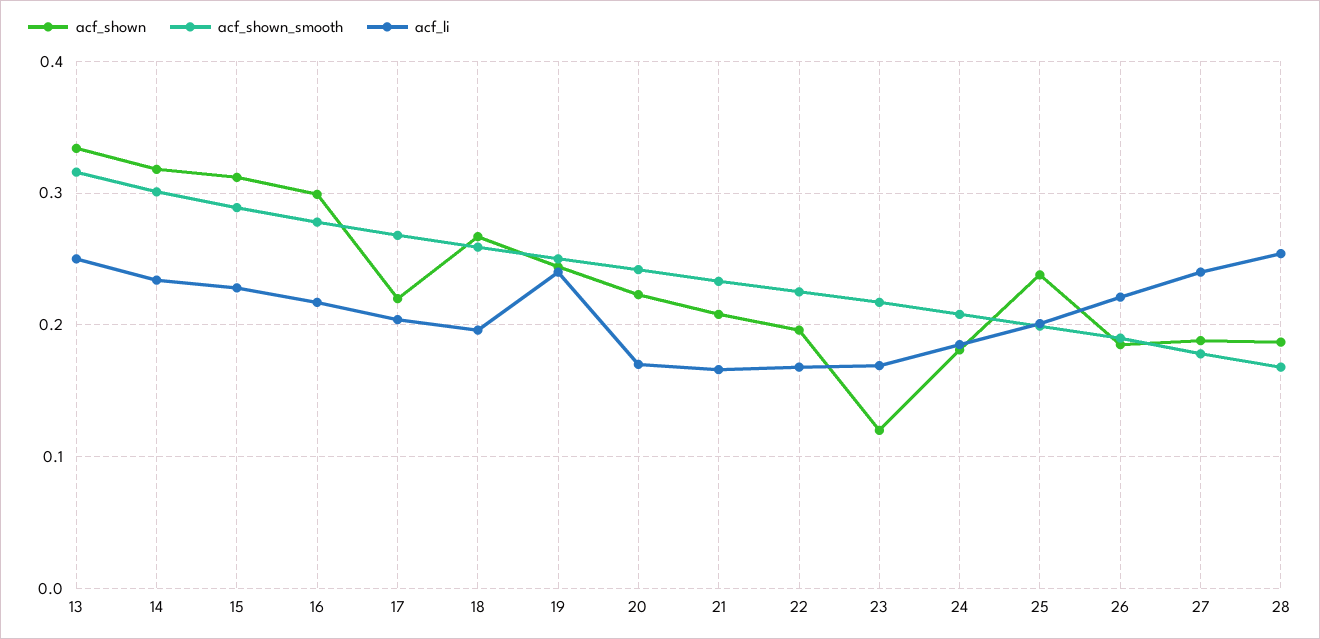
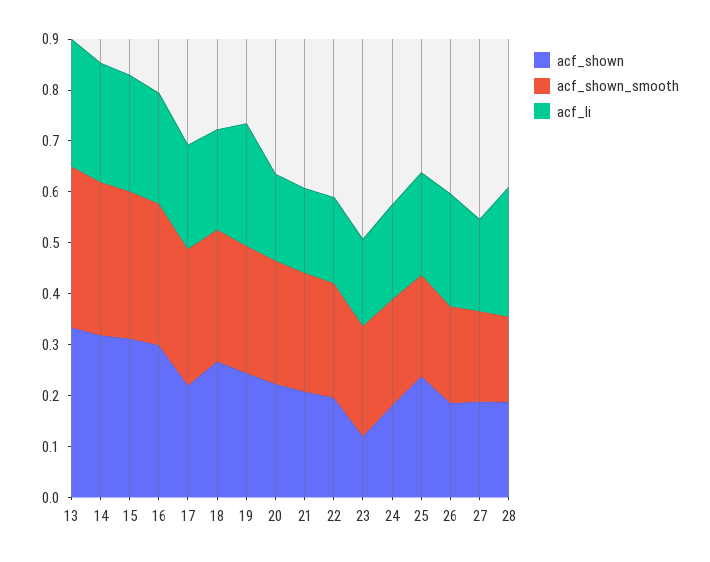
acf_li, 27: 0.24 -> 0.18

